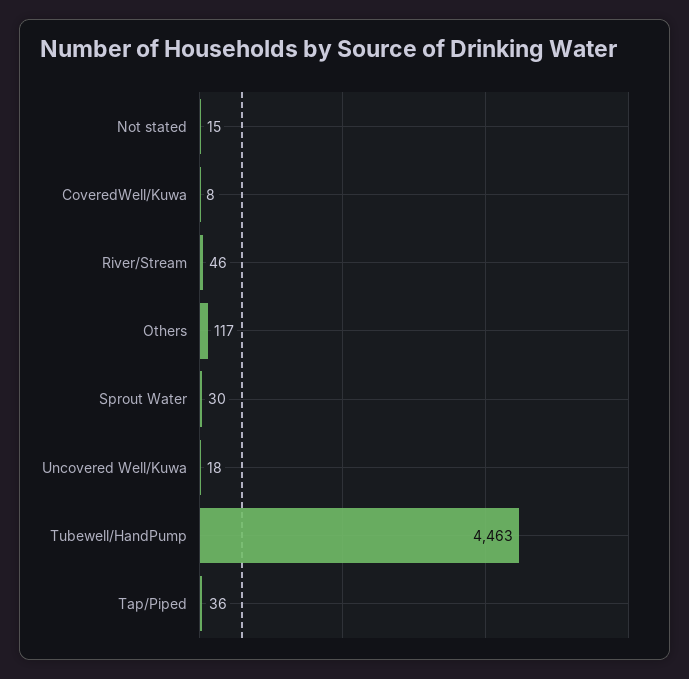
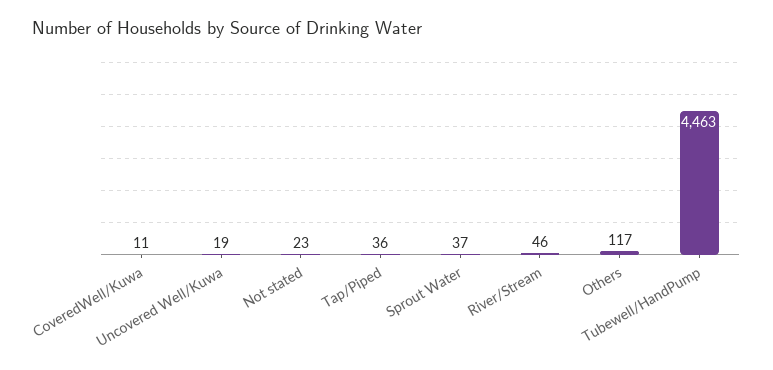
Not stated: 15 -> 23
CoveredWell/Kuwa: 8 -> 11
Sprout Water: 30 -> 37
Uncovered Well/Kuwa: 18 -> 19

